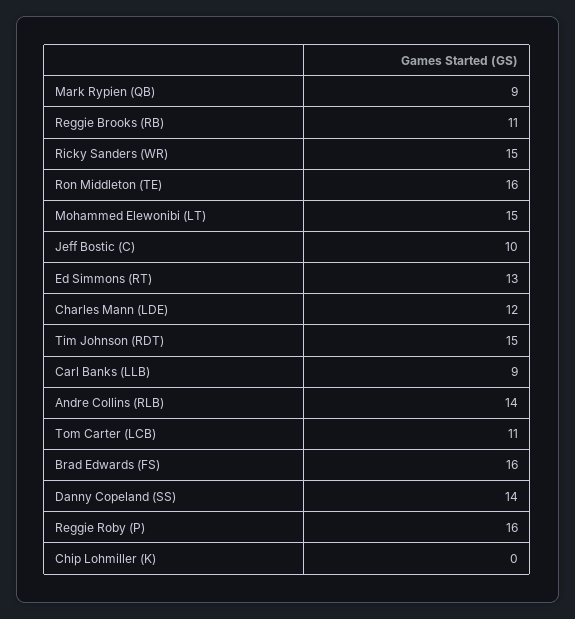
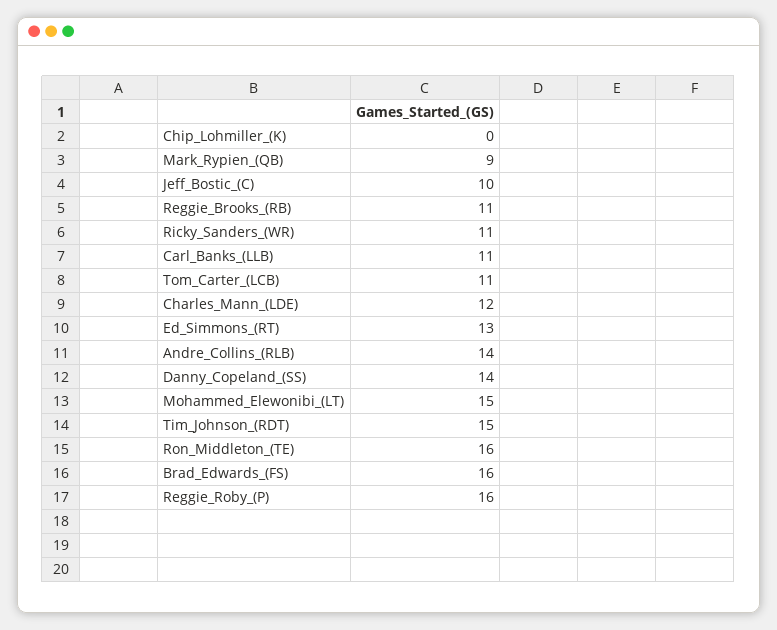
Ricky Sanders (WR): 15 -> 11
Carl Banks (LLB): 9 -> 11

